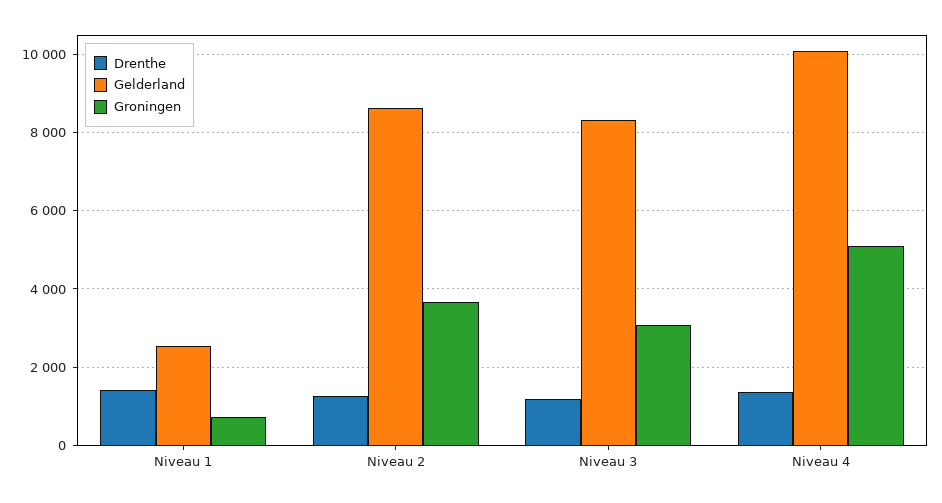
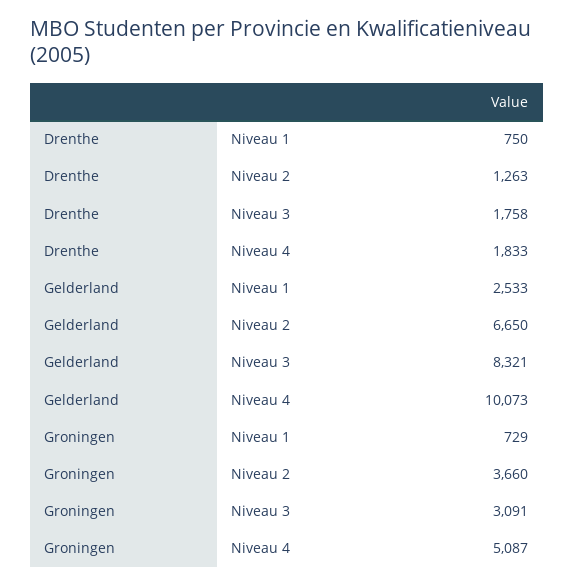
Drenthe, Niveau 1: 1400 -> 750
Gelderland, Niveau 2: 8600 -> 6650
Drenthe, Niveau 3: 1200 -> 1758
Drenthe, Niveau 4: 1400 -> 1833

